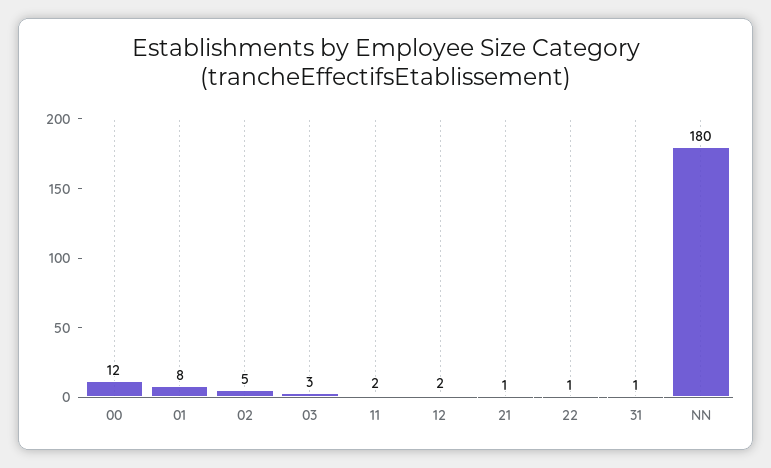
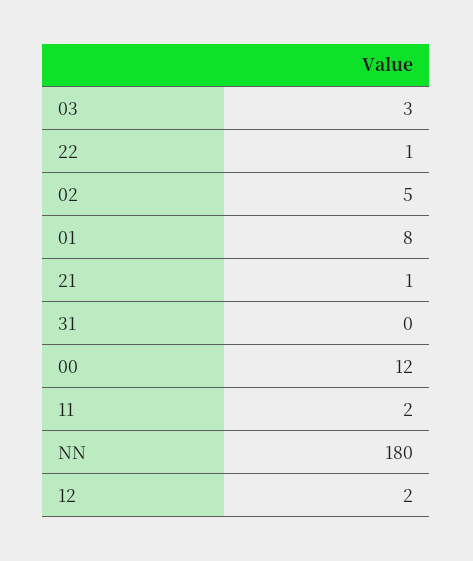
31: 1 -> 0

